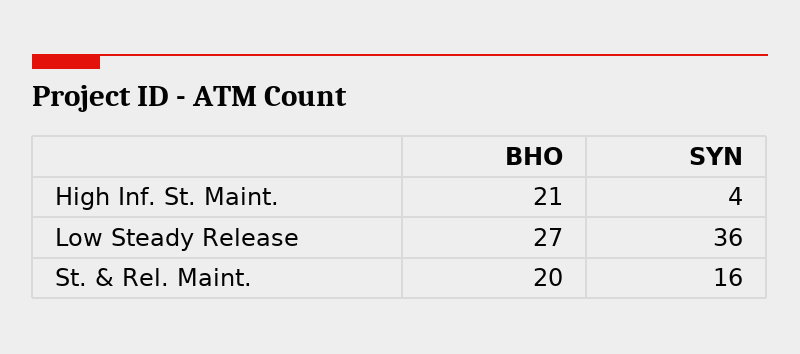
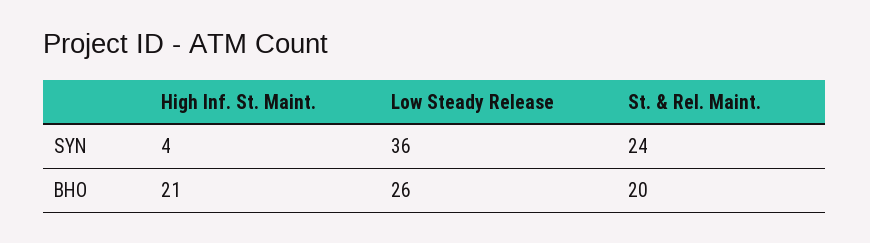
BHO, Low Steady Release: 27 -> 26
SYN, St. & Rel. Maint.: 16 -> 24

